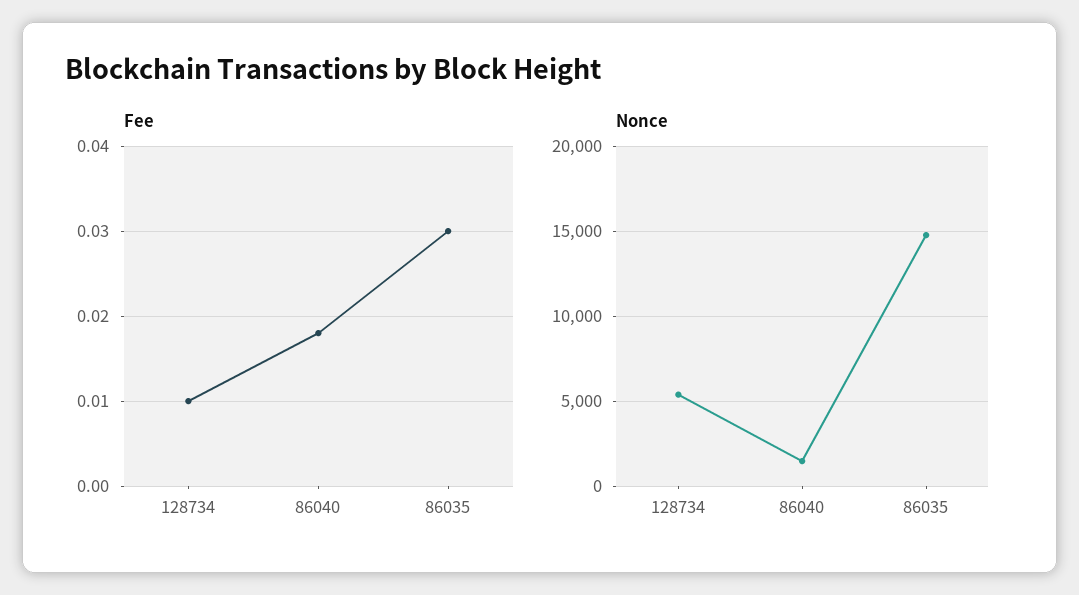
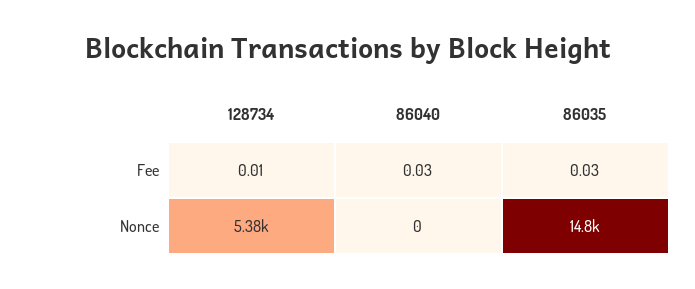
Fee, 86040: 0.018 -> 0.03
Nonce, 86040: 1500 -> 0

